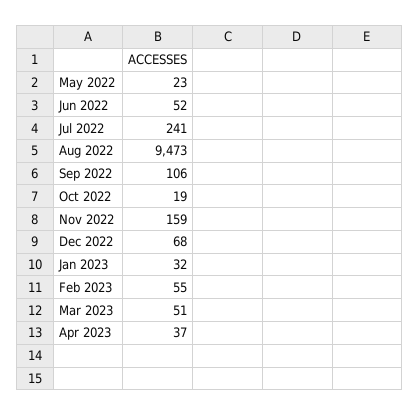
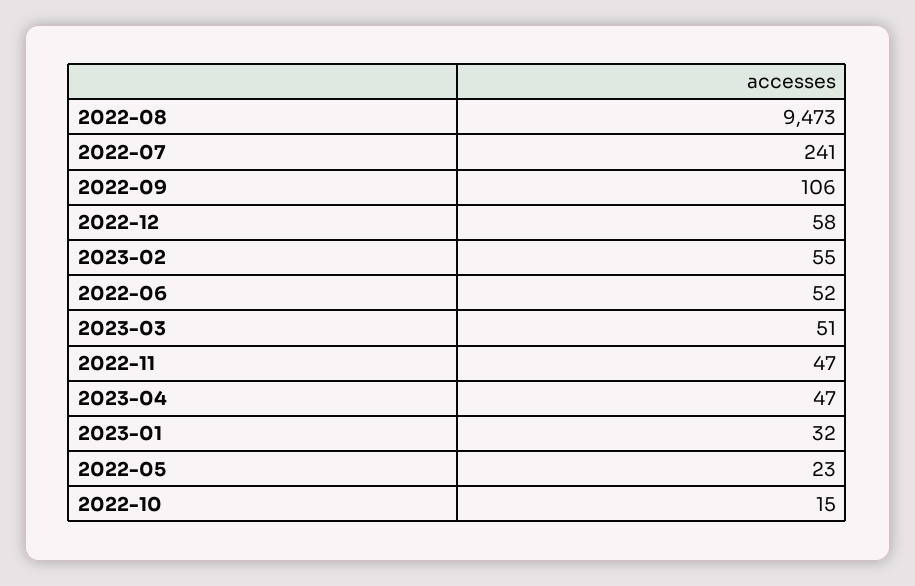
Oct 2022: 19 -> 15
Nov 2022: 159 -> 47
Dec 2022: 68 -> 58
Apr 2023: 37 -> 47

